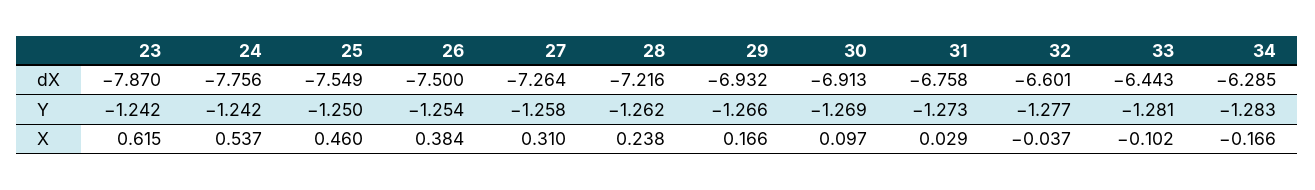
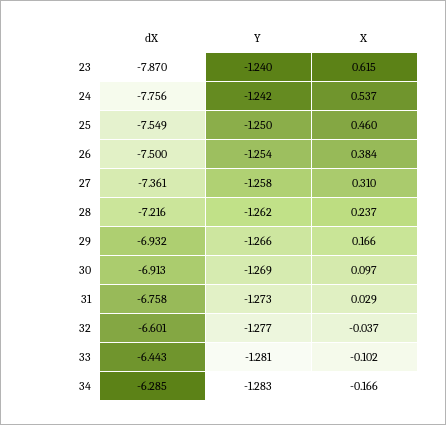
27, dX: -7.264 -> -7.361
23, Y: -1.242 -> -1.24
28, X: 0.238 -> 0.237

